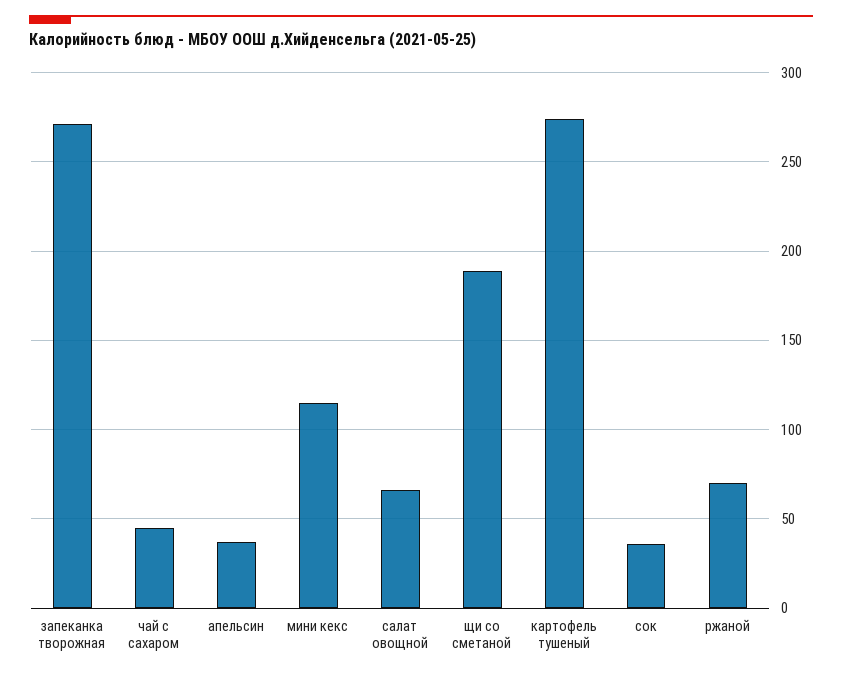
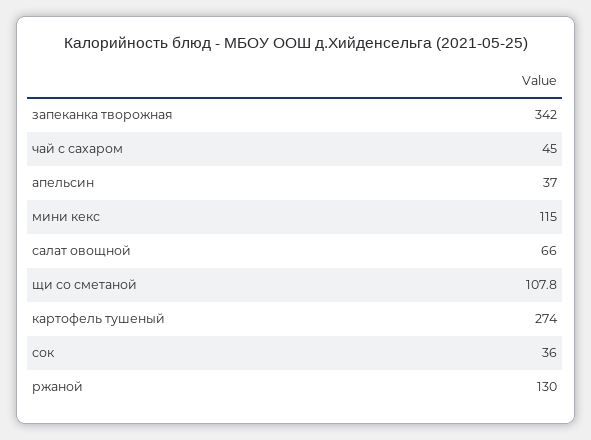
запеканка творожная: 270 -> 342
щи со сметаной: 190 -> 107.8
ржаной: 70 -> 130

